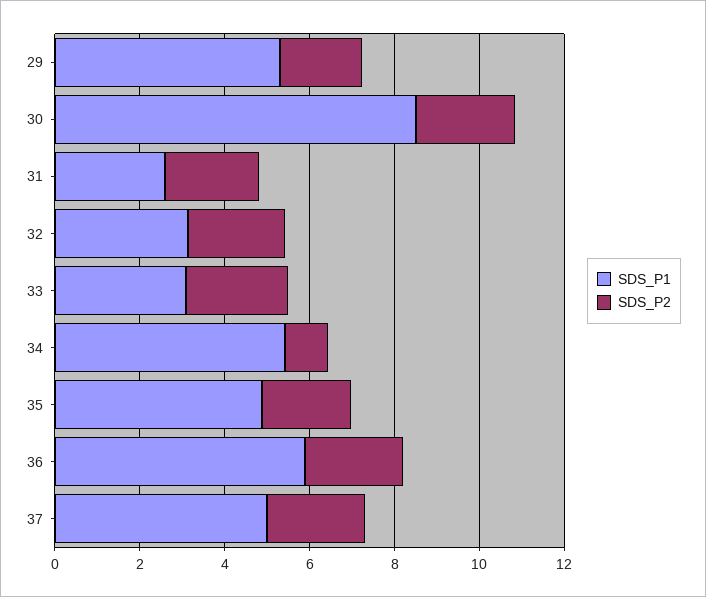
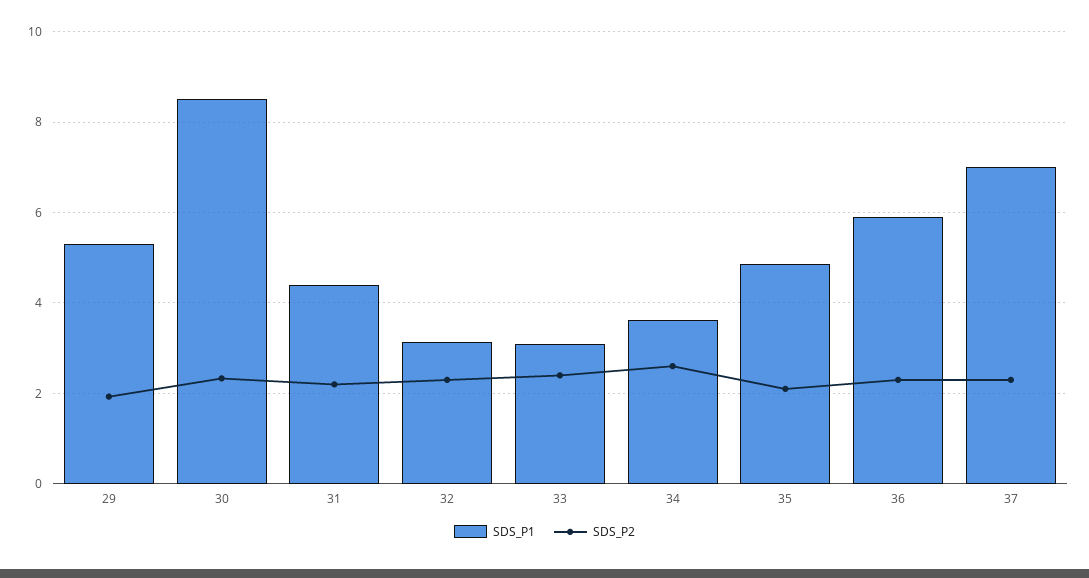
SDS_P1, 31: 2.5 -> 4.4
SDS_P1, 34: 5.5 -> 3.6
SDS_P2, 34: 1 -> 2.6
SDS_P1, 37: 5 -> 7

